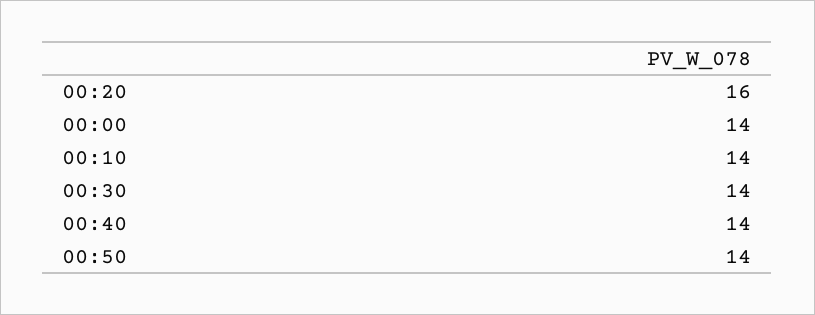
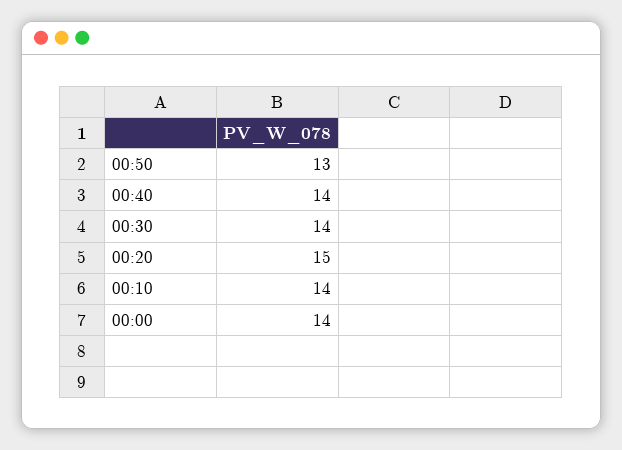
00:20: 16 -> 15
00:50: 14 -> 13

